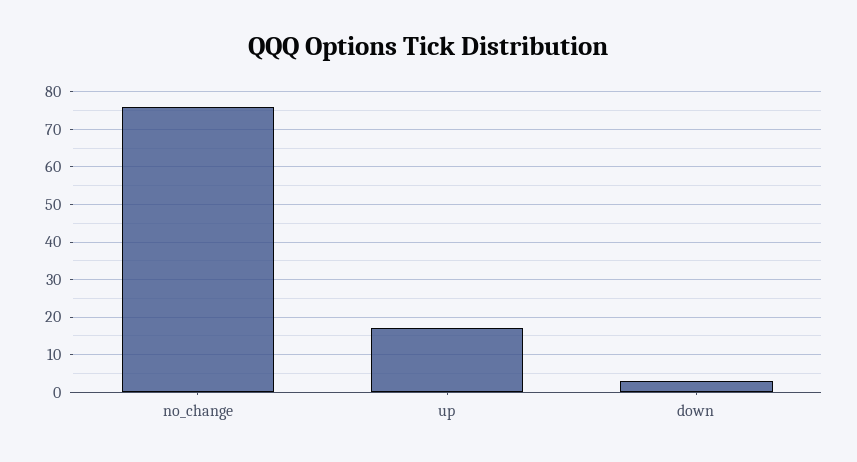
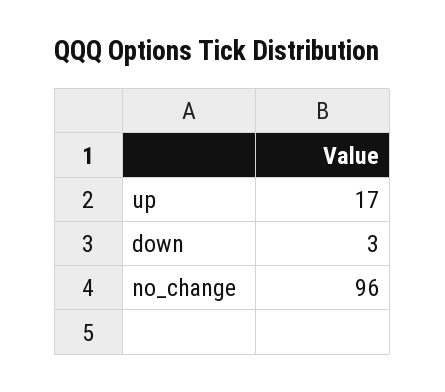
no_change: 75 -> 96

